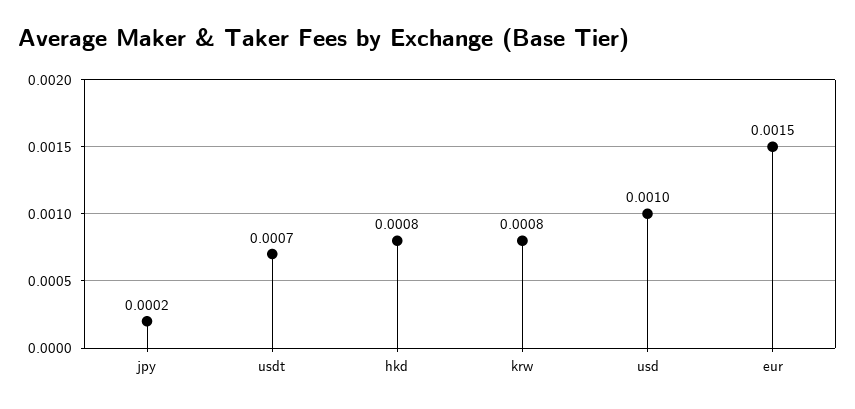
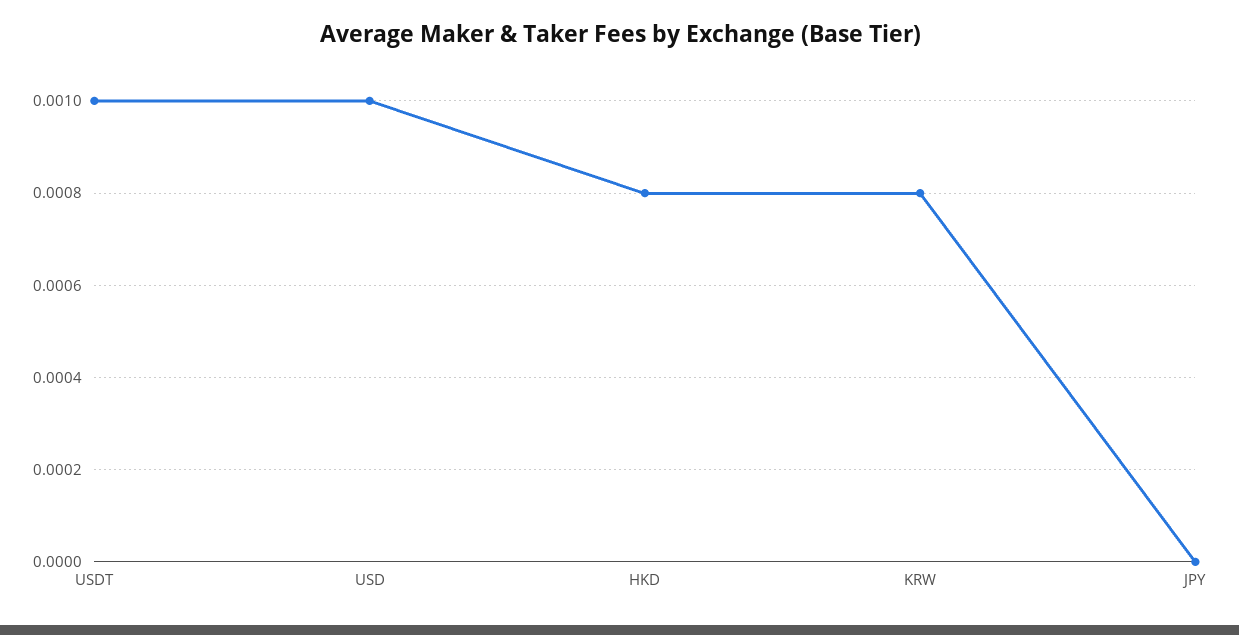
jpy: 0.0002 -> 0
usdt: 0.0007 -> 0.001
eur: 0.0015 -> none

